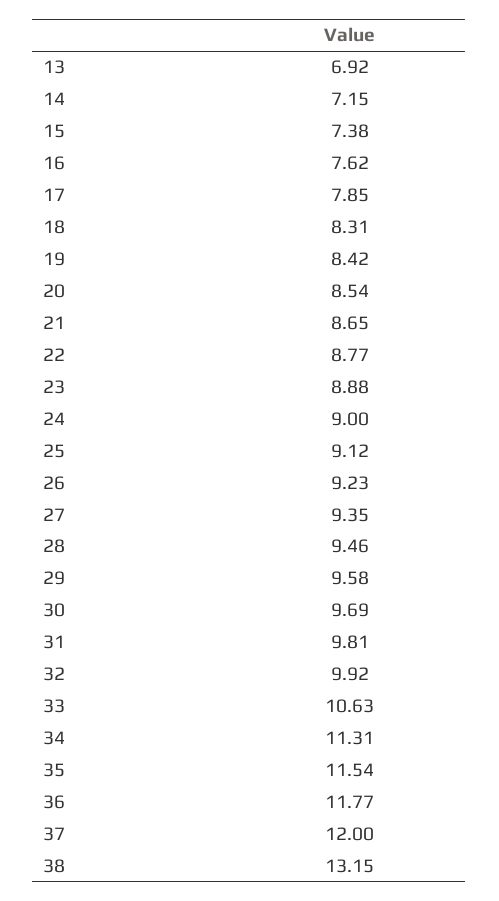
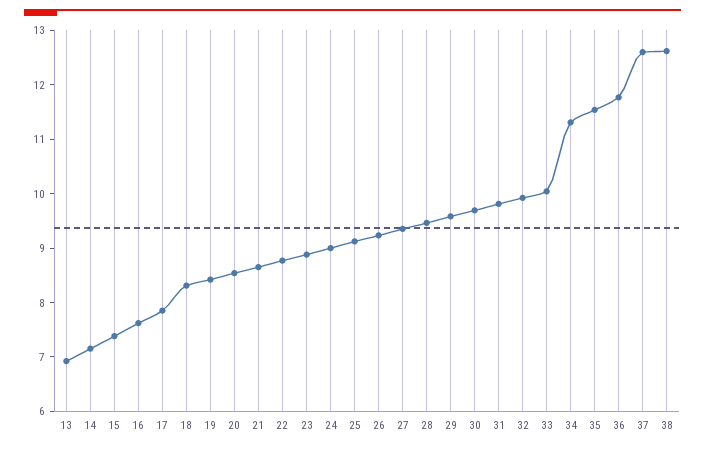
33: 10.63 -> 10
37: 12 -> 12.6
38: 13.15 -> 12.6

